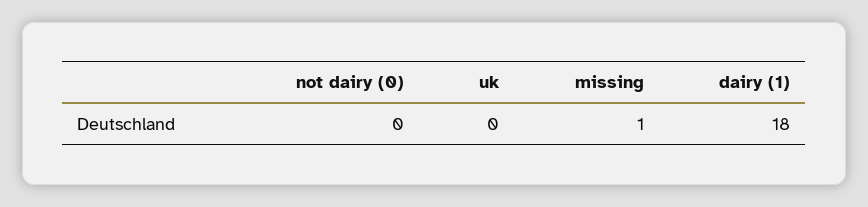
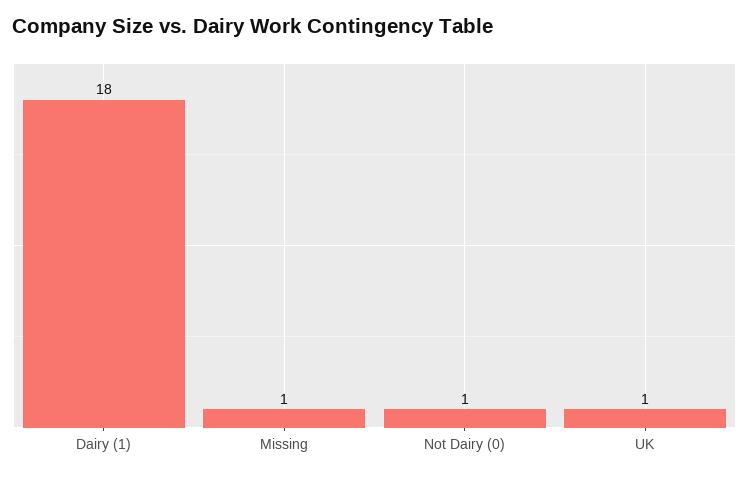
not dairy (0): 0 -> 1
uk: 0 -> 1

